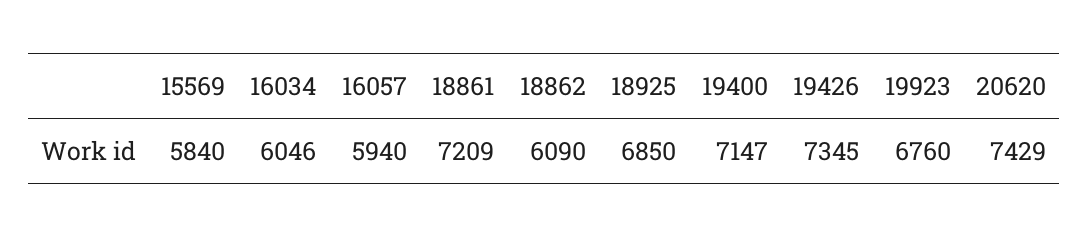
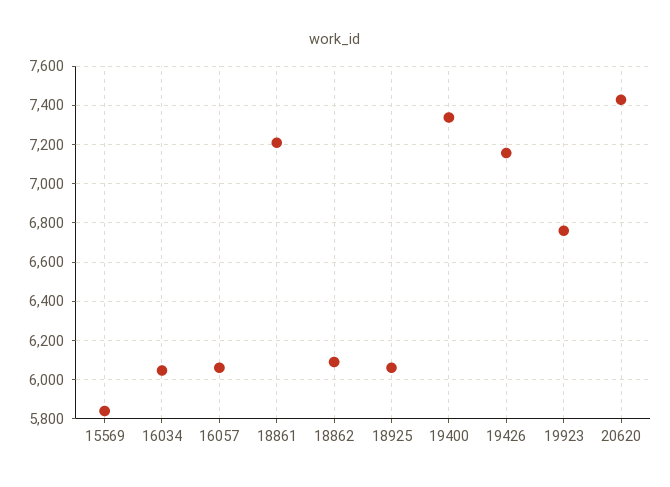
16057: 5940 -> 6050
18925: 6850 -> 6050
19400: 7147 -> 7350
19426: 7345 -> 7150

